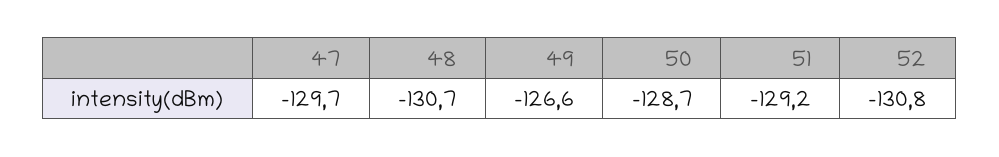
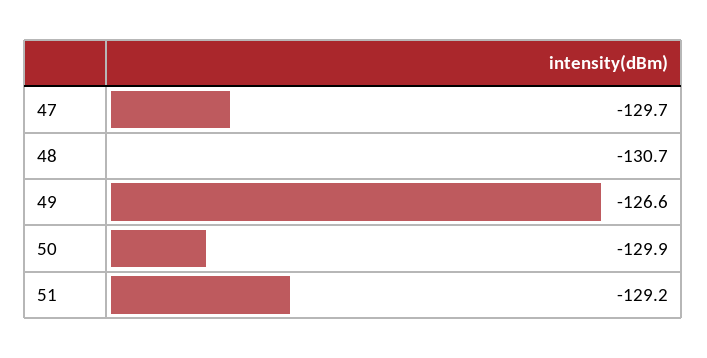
50: -128.7 -> -129.9
52: -130.8 -> none

